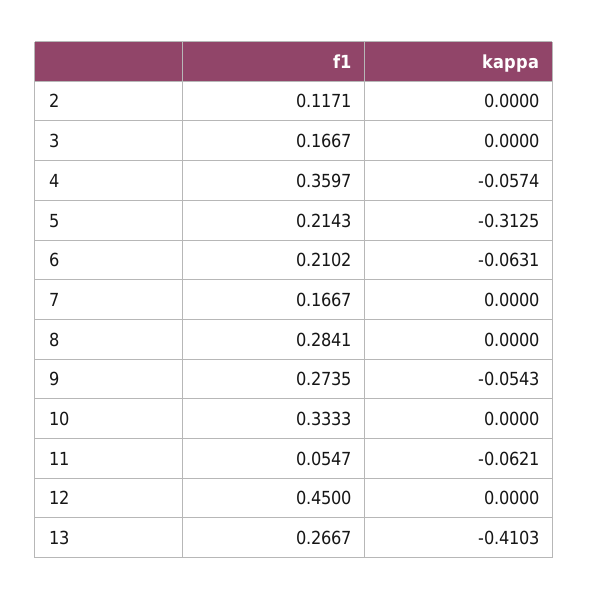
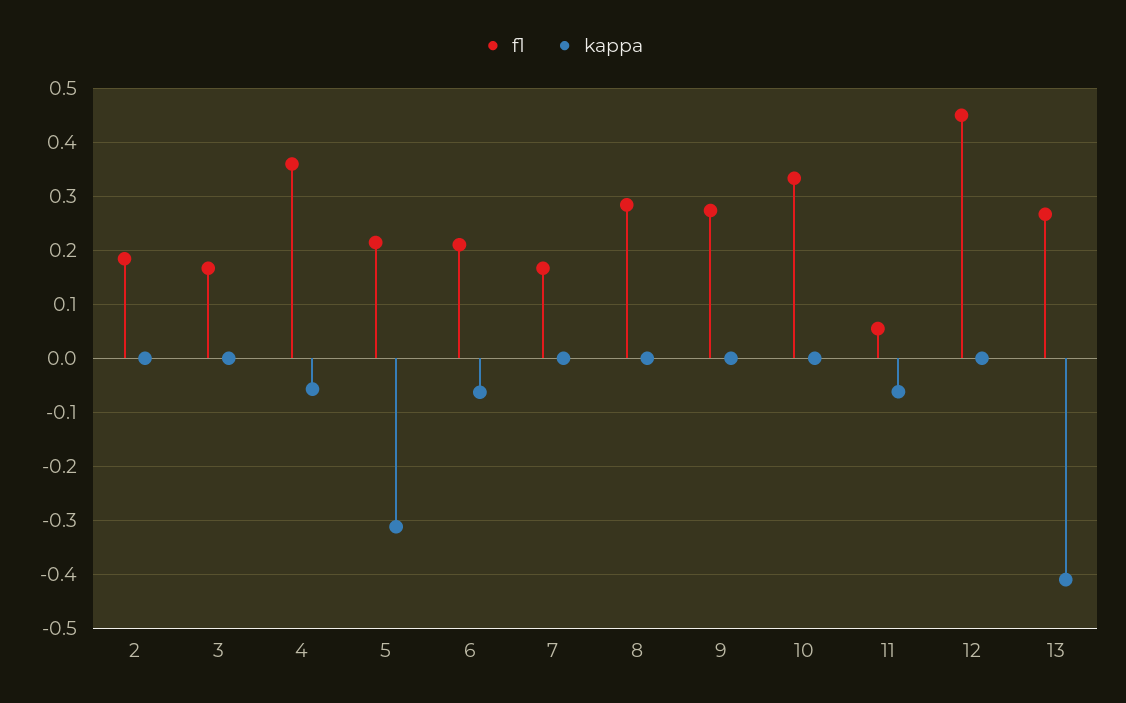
f1, 2: 0.1171 -> 0.18
kappa, 9: -0.0543 -> 0

